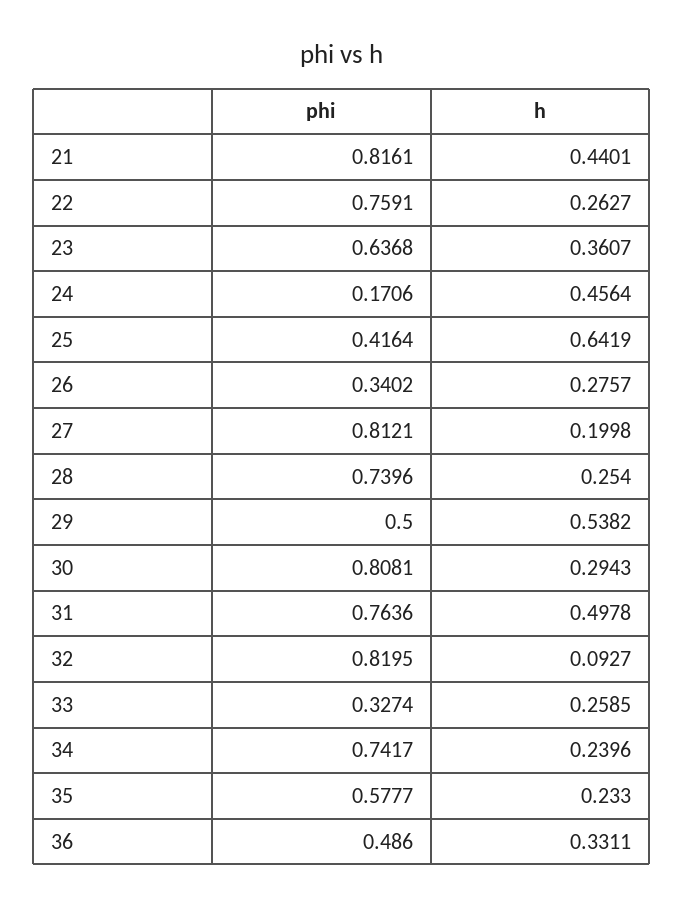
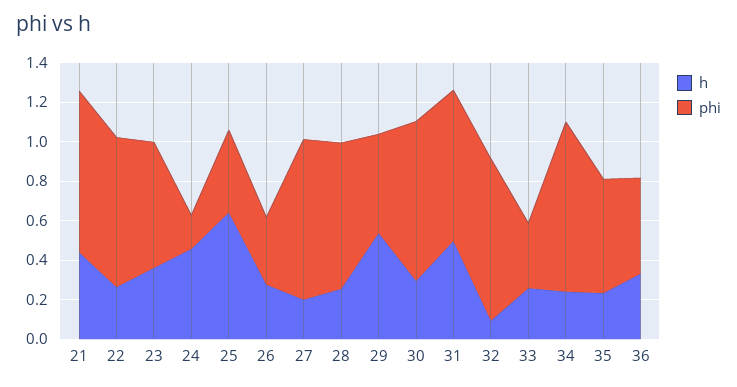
phi, 34: 0.7417 -> 0.85

